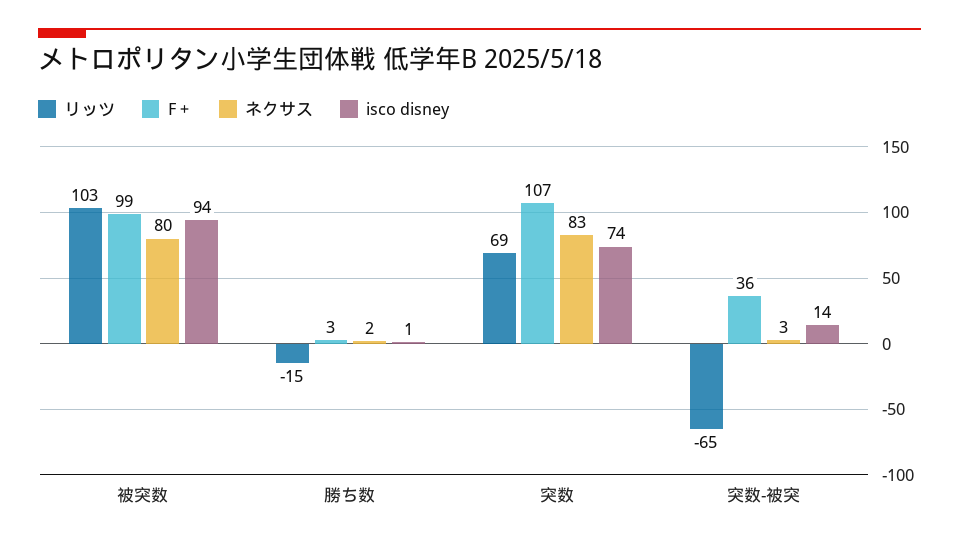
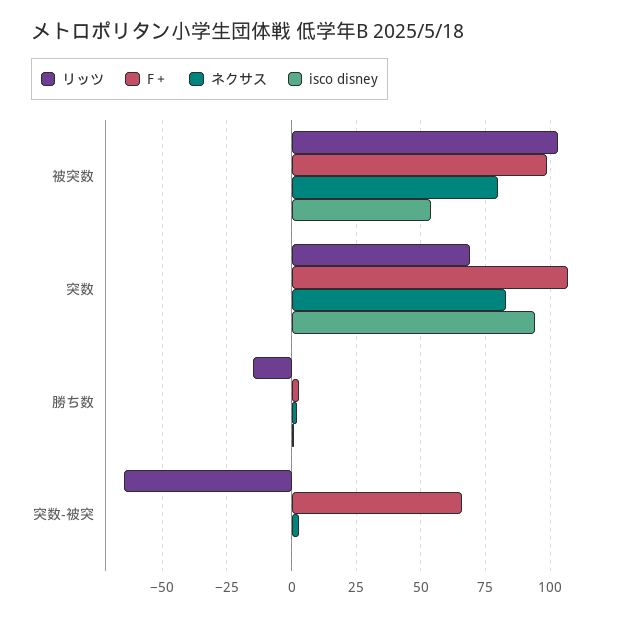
isco disney, 被突数: 94 -> 55
isco disney, 突数: 74 -> 95
F＋, 突数-被突: 36 -> 65
isco disney, 突数-被突: 14 -> 0

